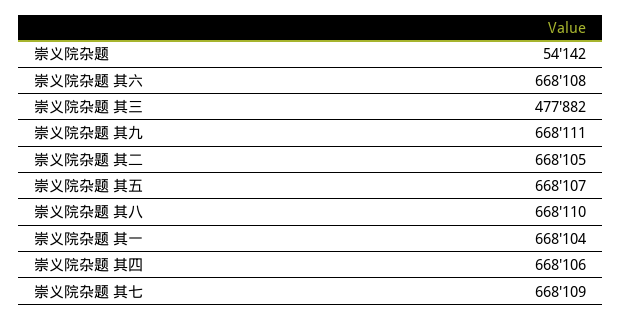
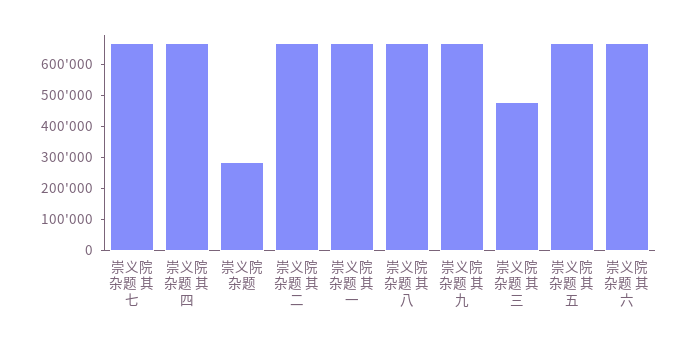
崇义院杂题: 54142 -> 300000

